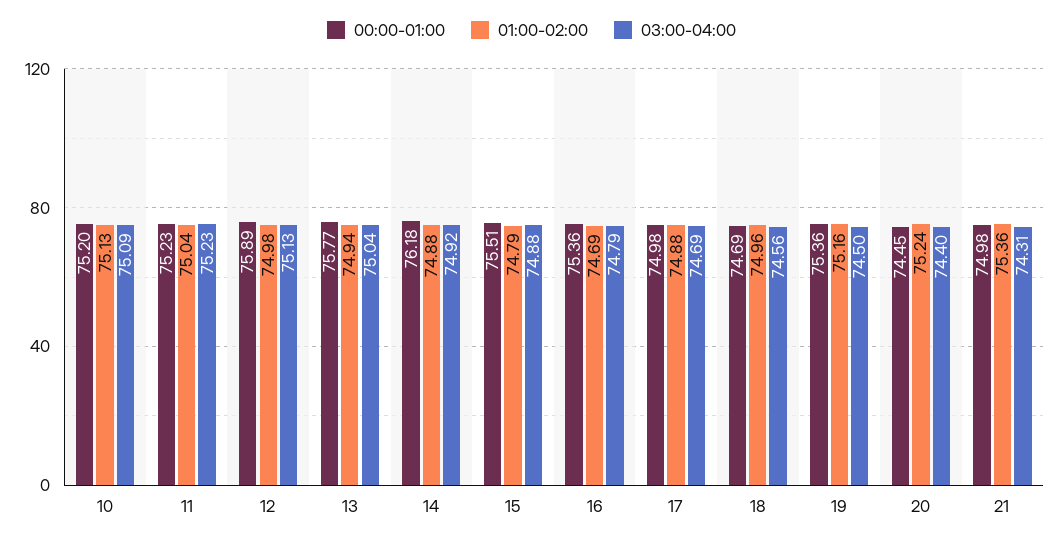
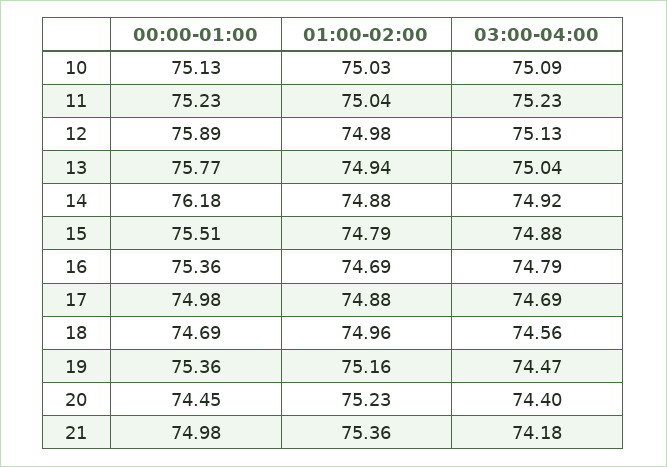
00:00-01:00, 10: 75.2 -> 75.13
01:00-02:00, 10: 75.13 -> 75.03
03:00-04:00, 19: 74.5 -> 74.47
01:00-02:00, 20: 75.24 -> 75.23
03:00-04:00, 21: 74.31 -> 74.18

